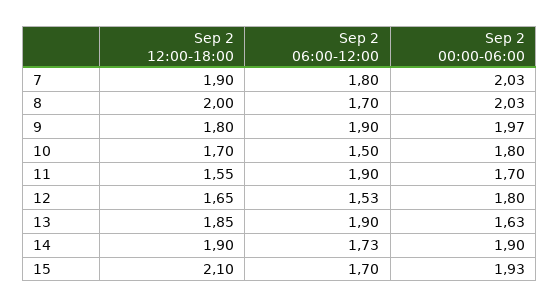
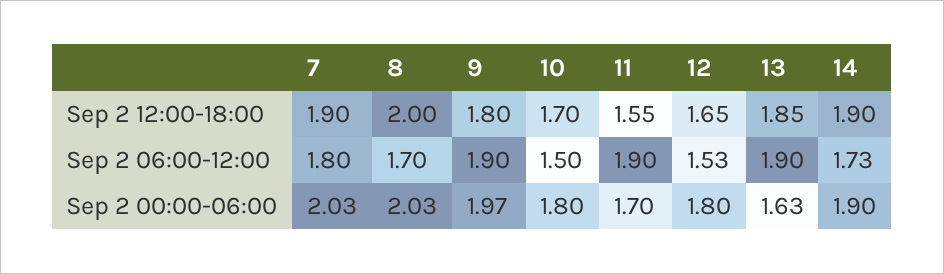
Sep 2 12:00-18:00, 15: 2.1 -> none
Sep 2 06:00-12:00, 15: 1.7 -> none
Sep 2 00:00-06:00, 15: 1.93 -> none

